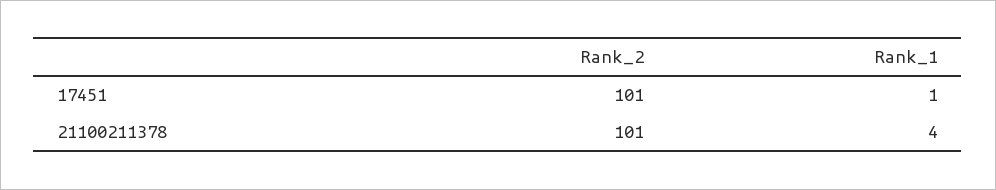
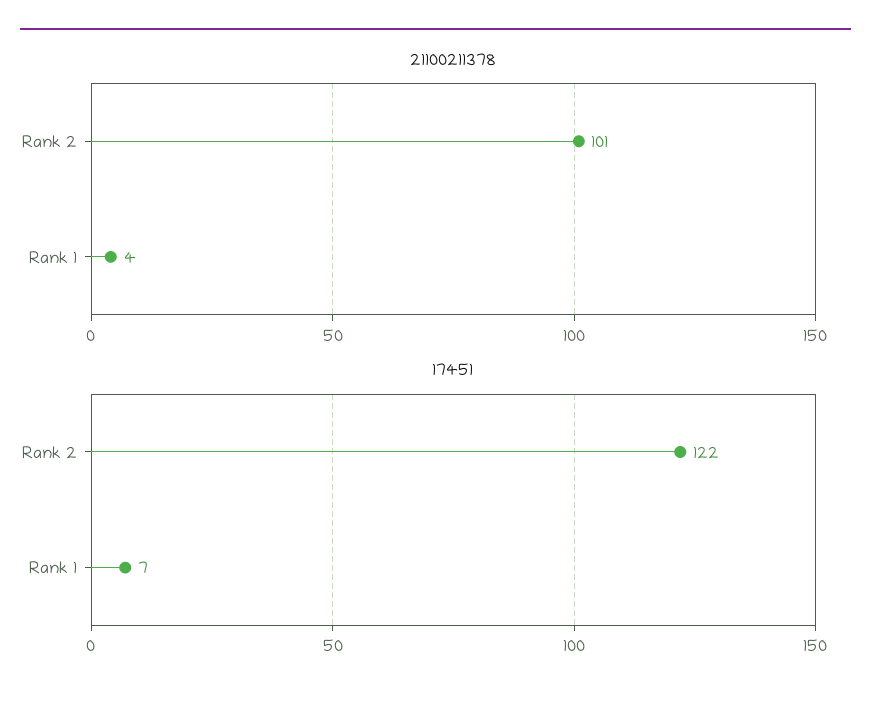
17451, Rank_2: 101 -> 122
17451, Rank_1: 1 -> 7

